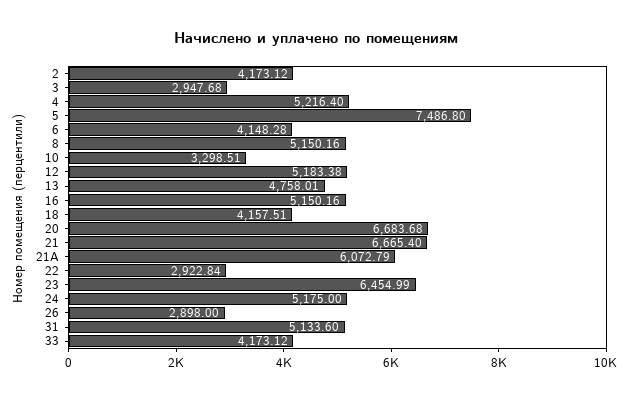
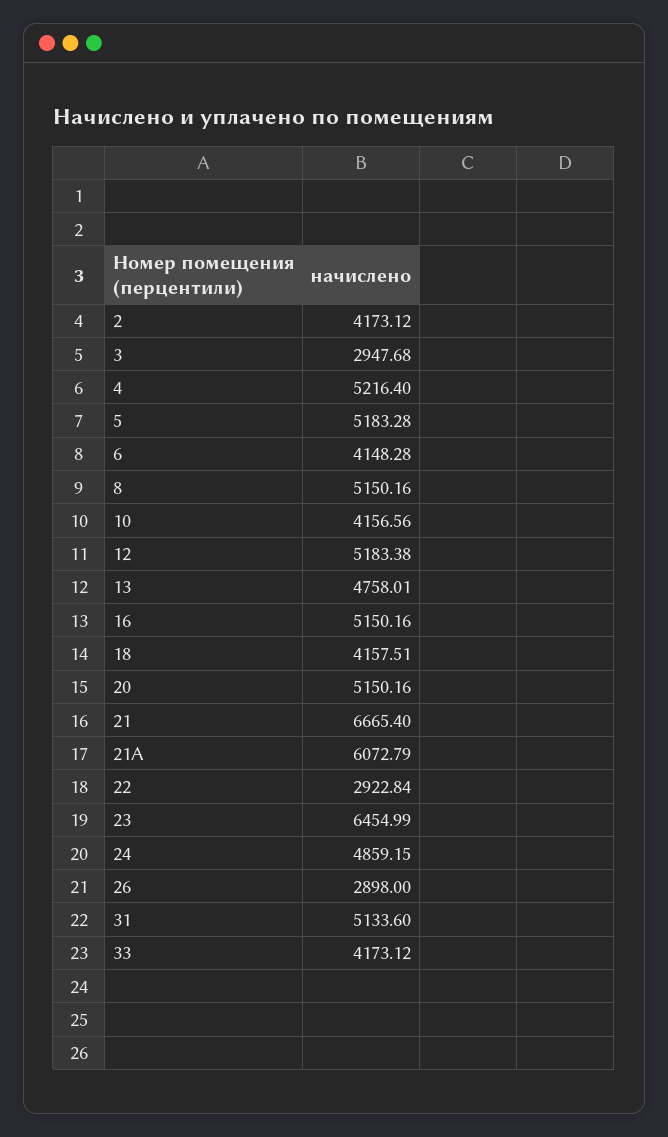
5: 7486.8 -> 5183.28
10: 3298.51 -> 4156.56
20: 6683.68 -> 5150.16
24: 5175 -> 4859.15

